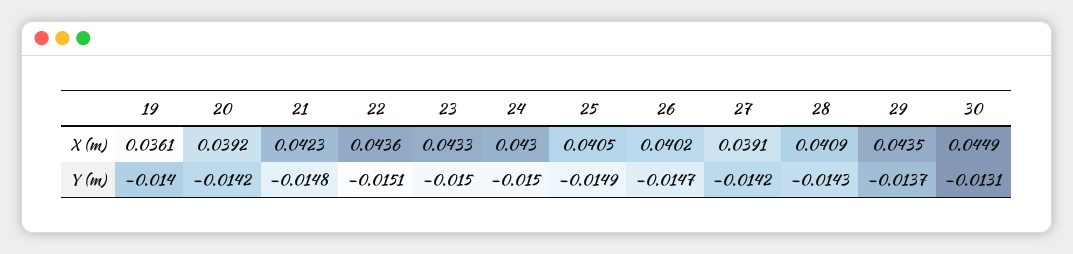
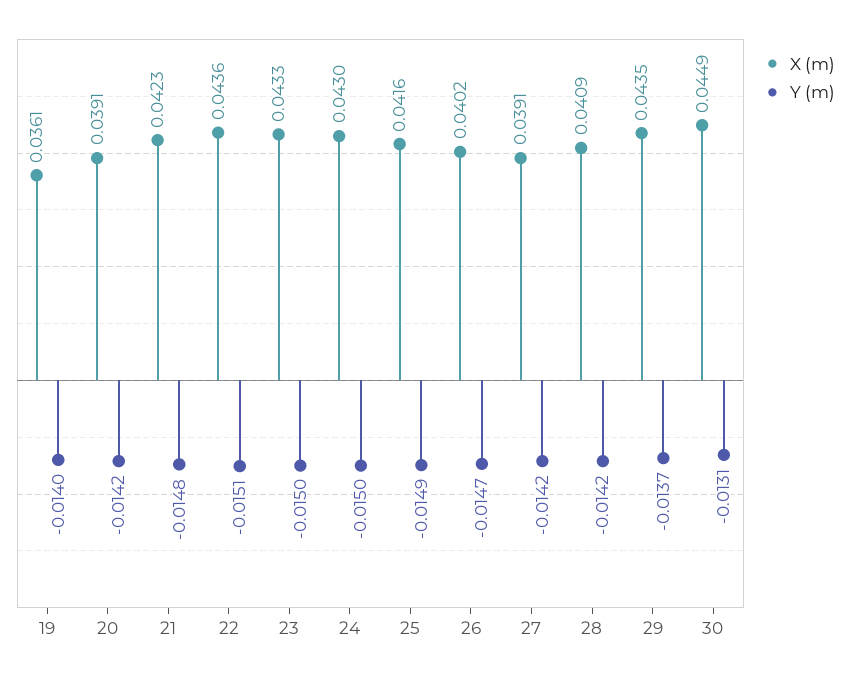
X (m), 20: 0.0392 -> 0.0391
X (m), 25: 0.0405 -> 0.0416
Y (m), 28: -0.0143 -> -0.0142

